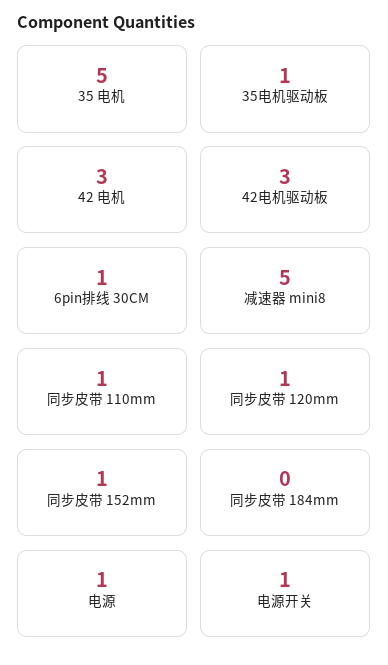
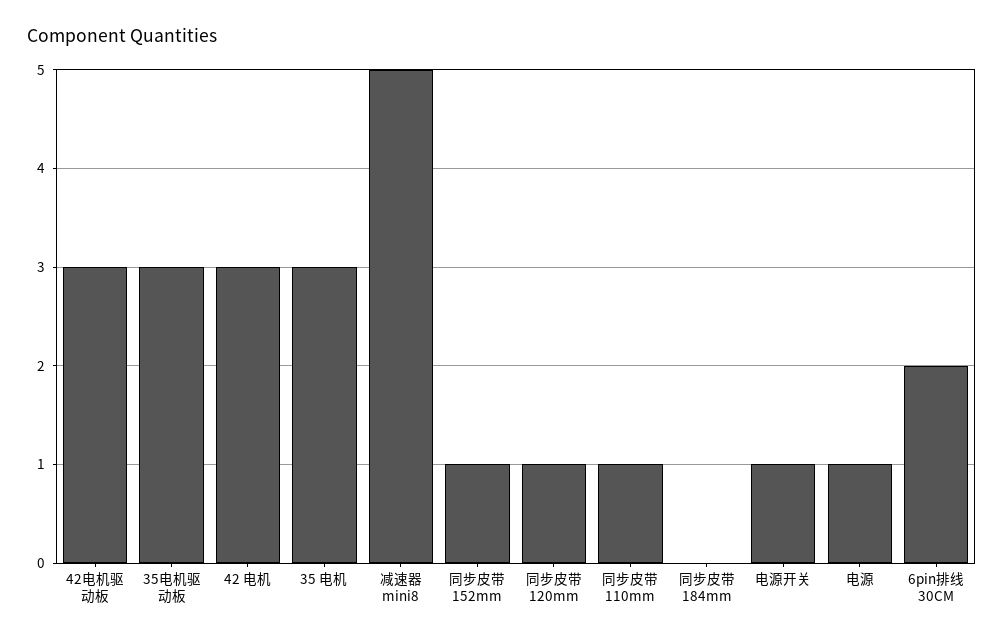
35 电机: 5 -> 3
35电机驱动板: 1 -> 3
6pin排线 30CM: 1 -> 2

